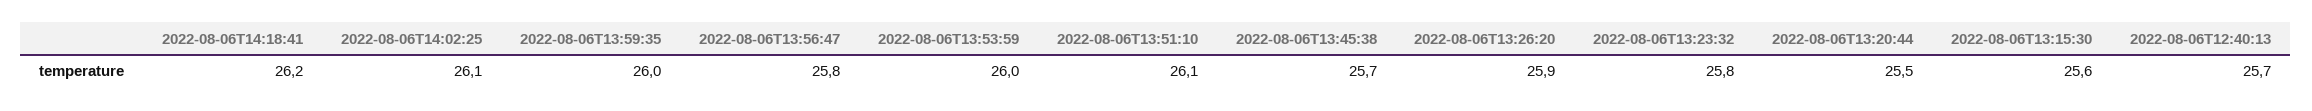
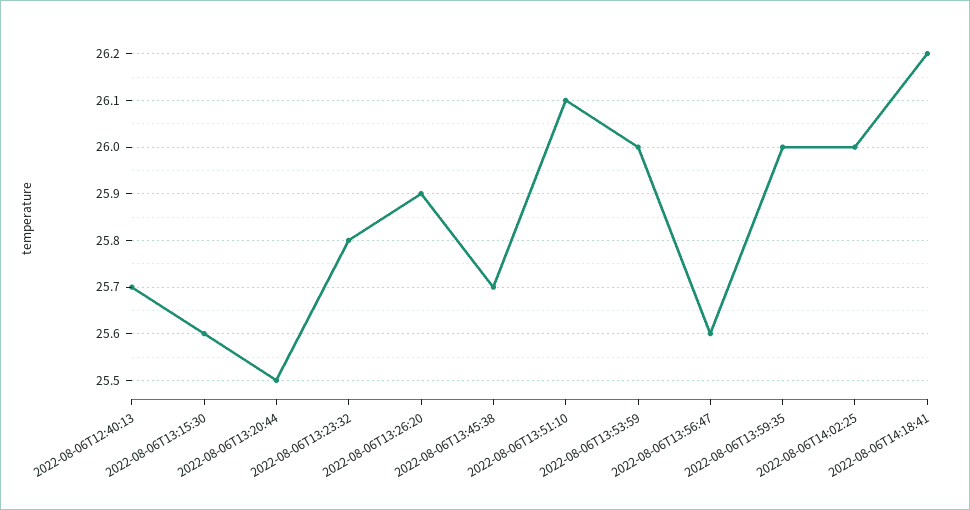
2022-08-06T14:02:25: 26.1 -> 26
2022-08-06T13:56:47: 25.8 -> 25.6

